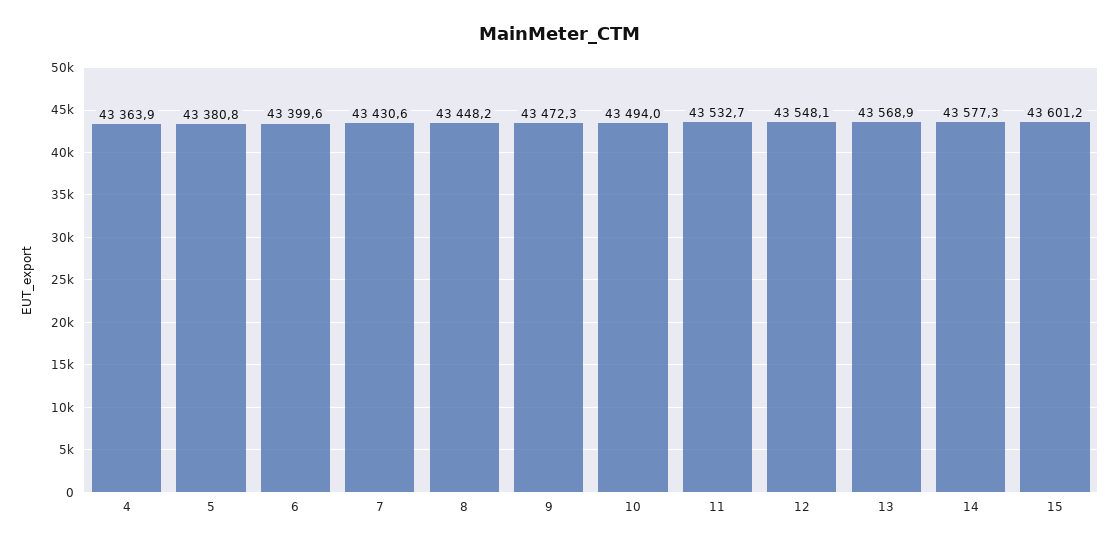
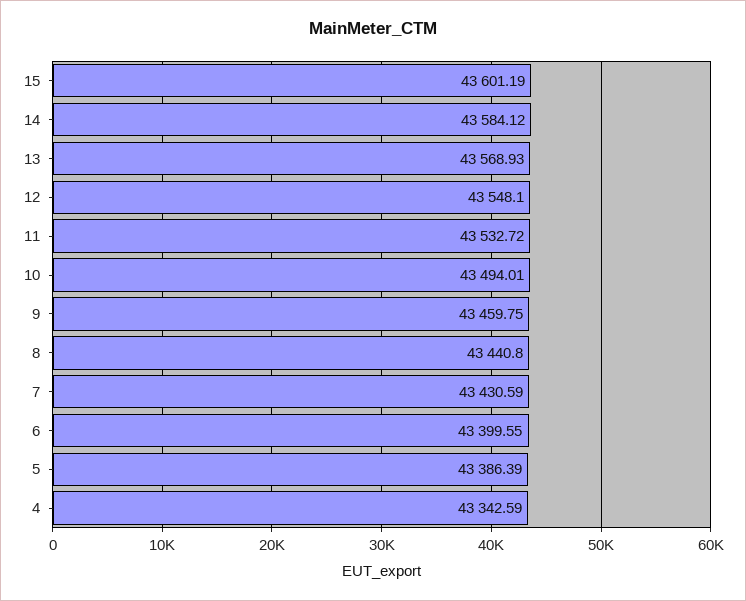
4: 43363.9 -> 43342.59
5: 43380.8 -> 43386.39
8: 43448.2 -> 43440.8
9: 43472.3 -> 43459.75
14: 43577.3 -> 43584.12

